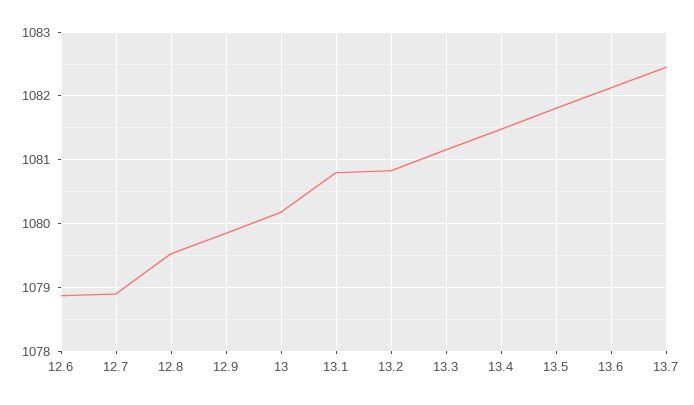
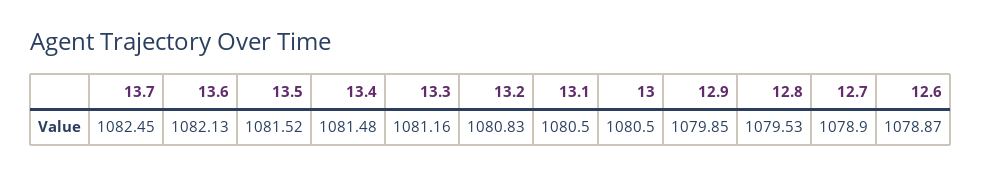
13: 1080.2 -> 1080.5
13.1: 1080.8 -> 1080.5
13.5: 1081.8 -> 1081.52

